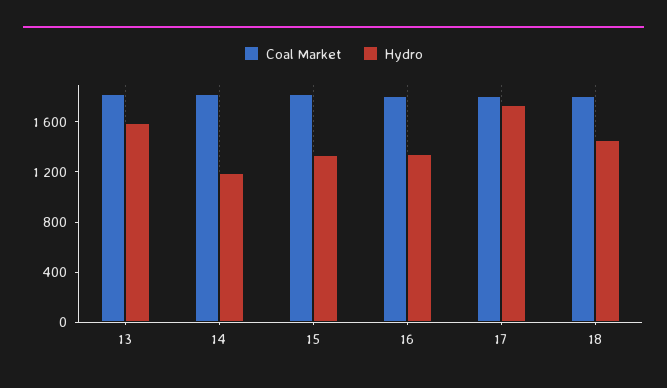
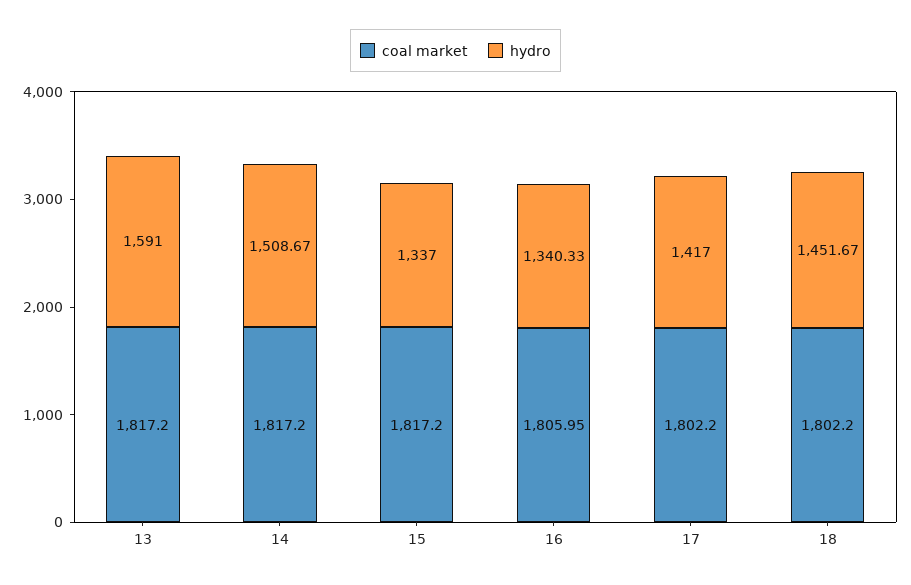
Hydro, 14: 1200 -> 1508.67
Hydro, 17: 1700 -> 1417

